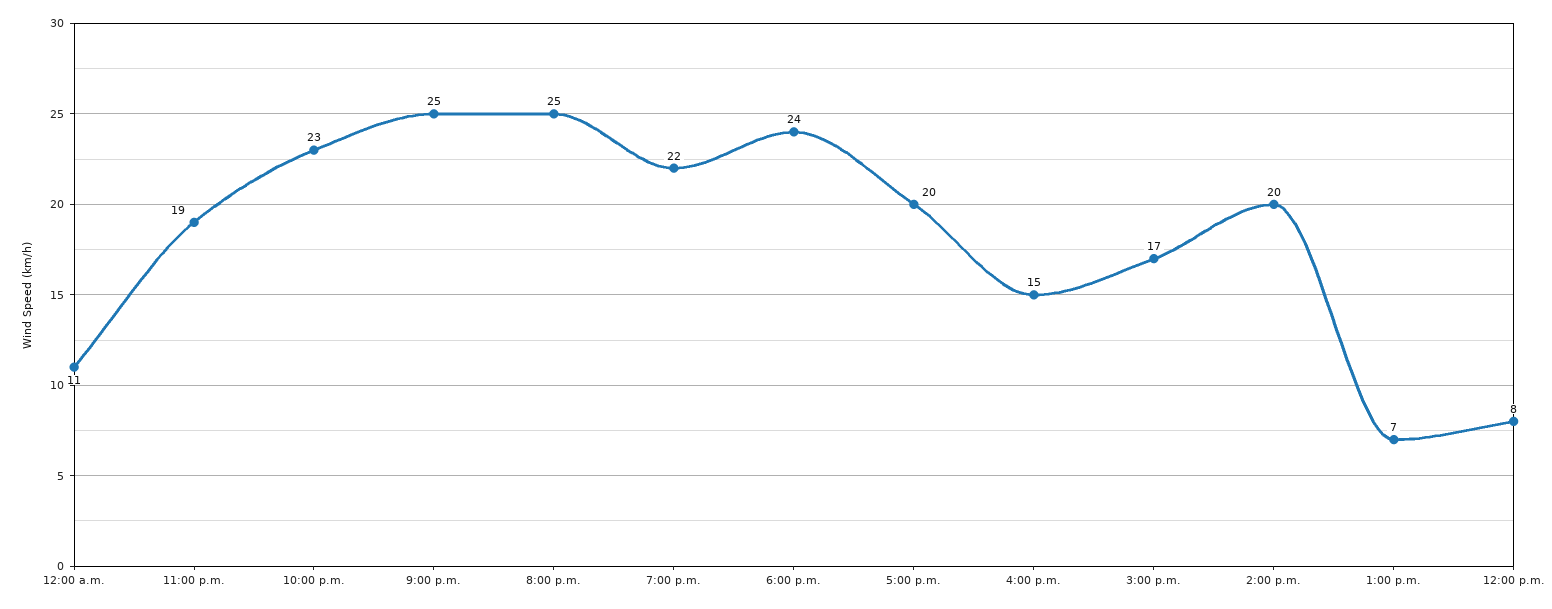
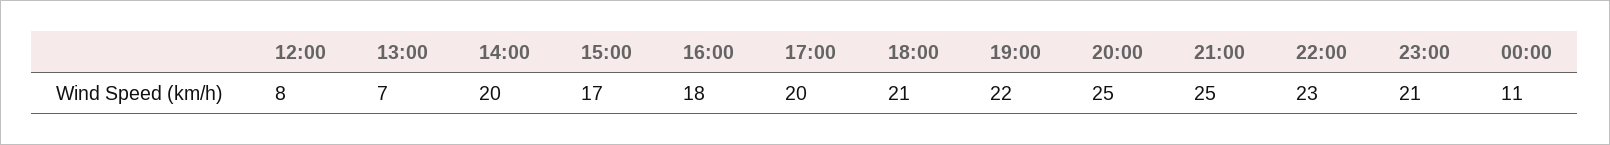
11:00 p.m.: 19 -> 21
6:00 p.m.: 24 -> 21
4:00 p.m.: 15 -> 18

